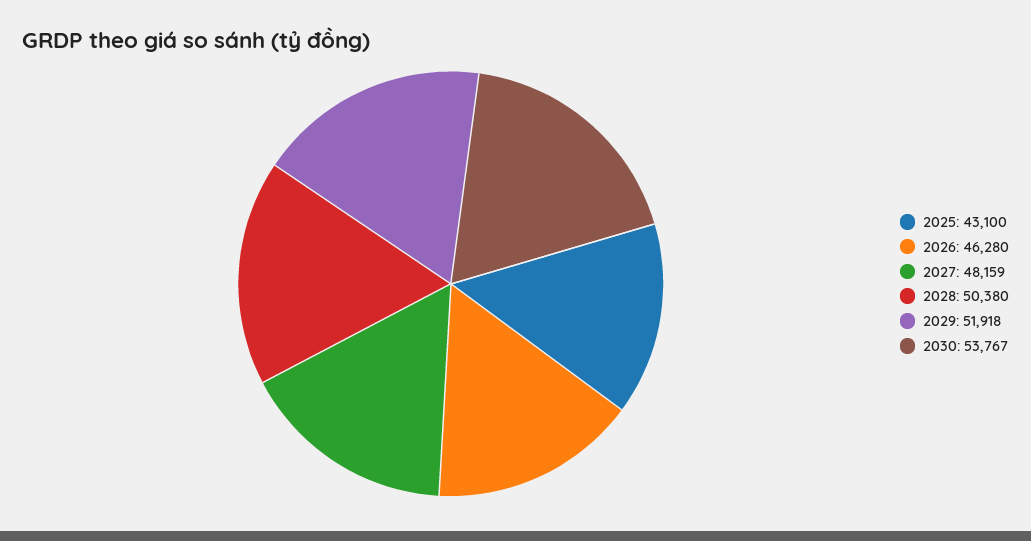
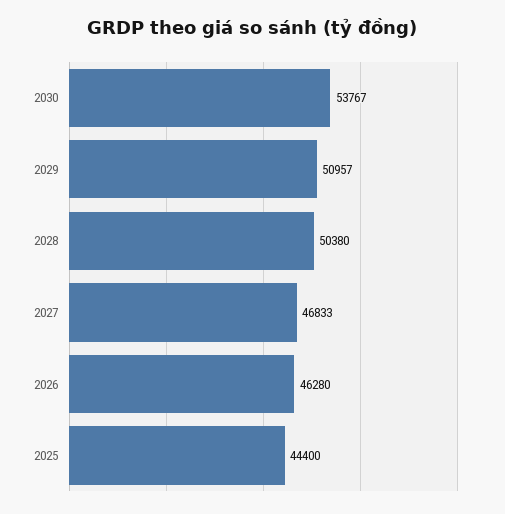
2025: 43100 -> 44400
2027: 48159 -> 46833
2029: 51918 -> 50957

